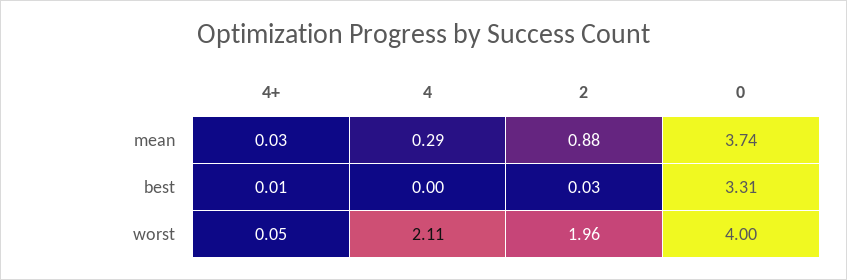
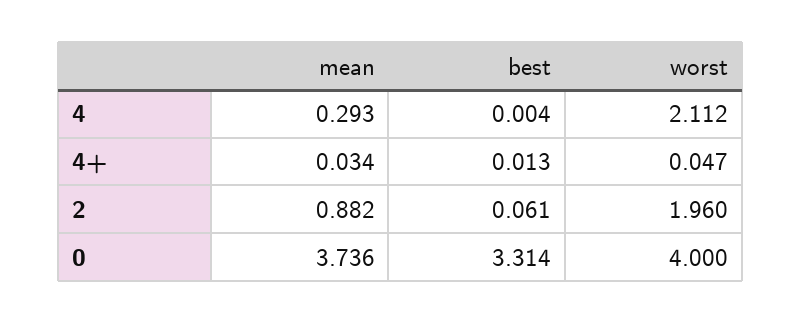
2, best: 0.03 -> 0.061

